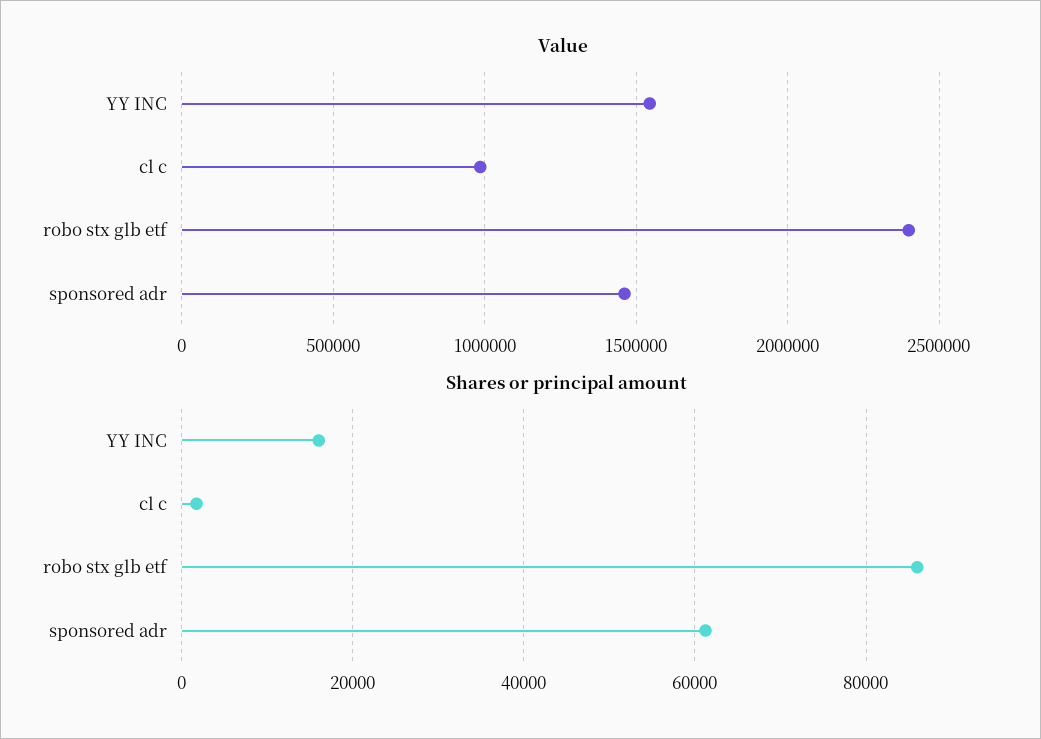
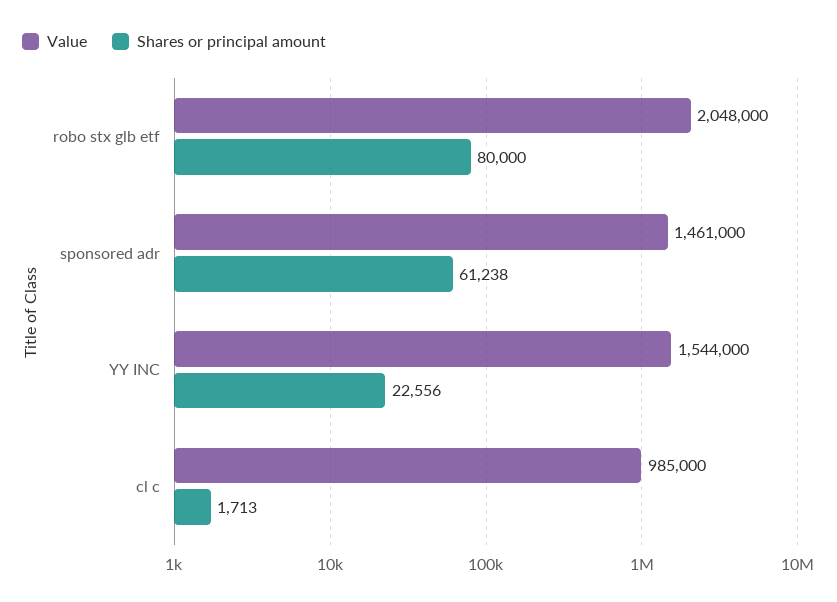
Value, robo stx glb etf: 2400000 -> 2048000
Shares or principal amount, YY INC: 16000 -> 22556
Shares or principal amount, robo stx glb etf: 86000 -> 80000

